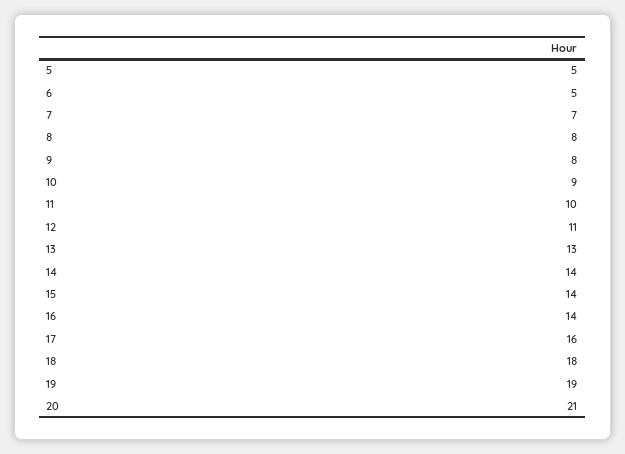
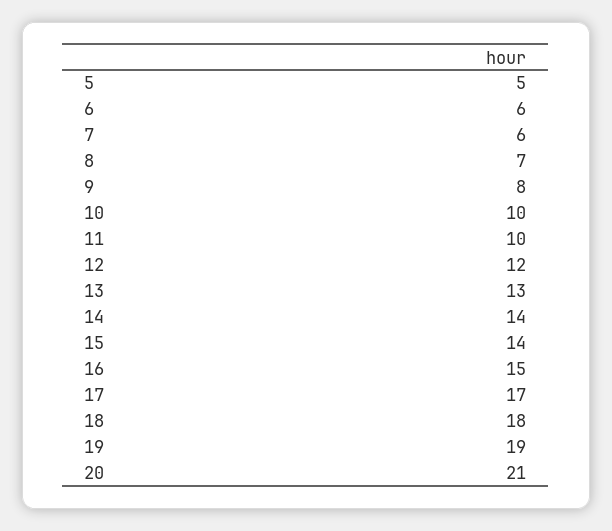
6: 5 -> 6
7: 7 -> 6
8: 8 -> 7
10: 9 -> 10
12: 11 -> 12
16: 14 -> 15
17: 16 -> 17

